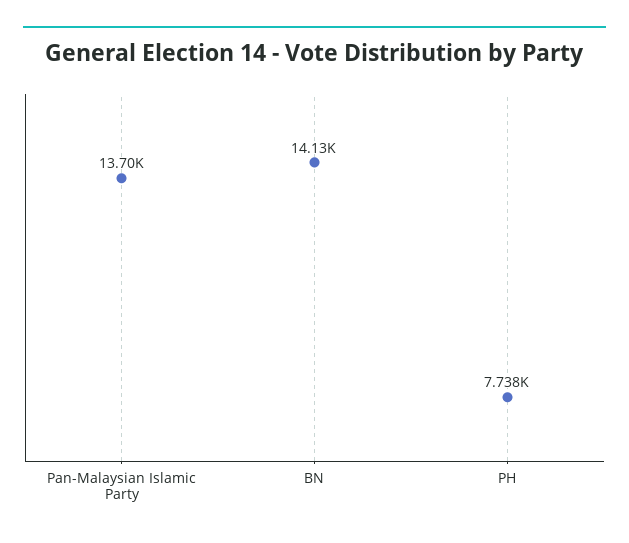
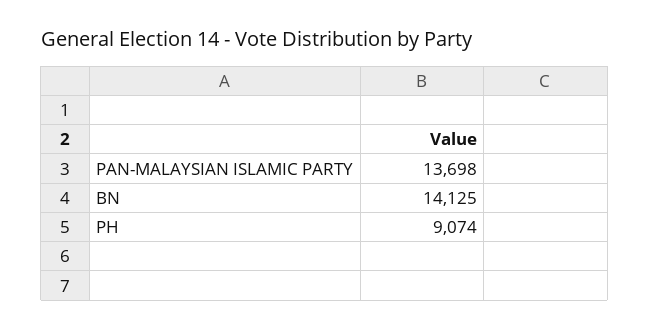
PH: 7738 -> 9074

